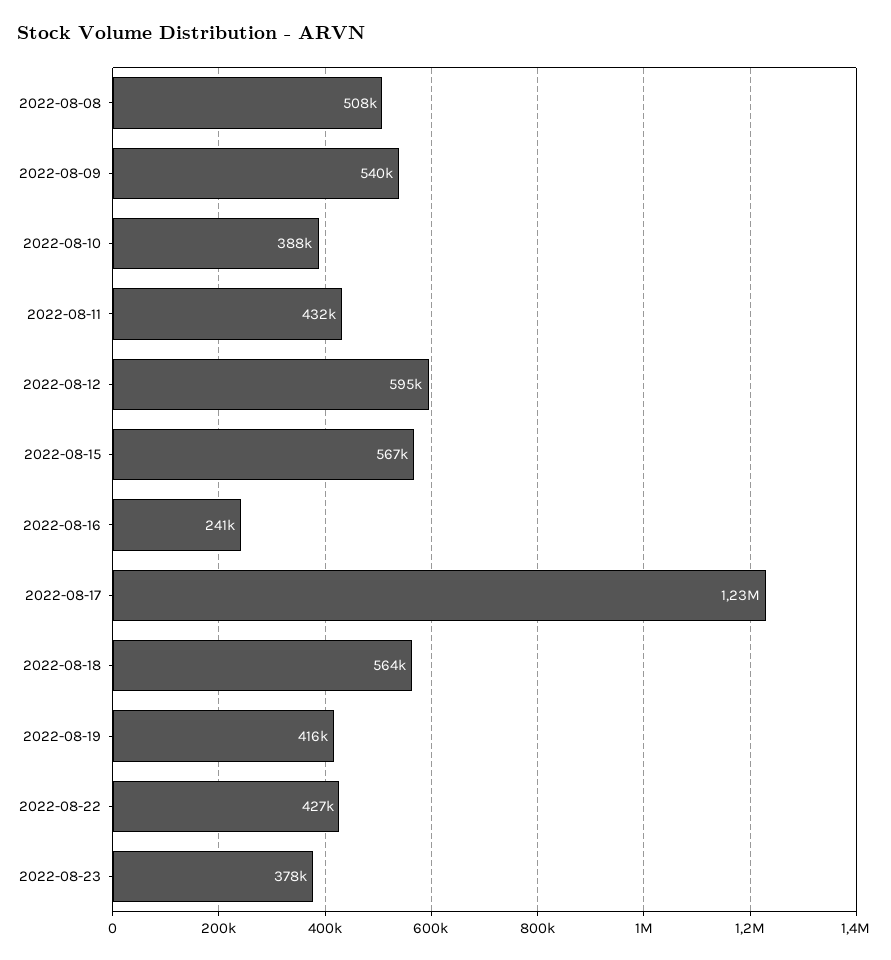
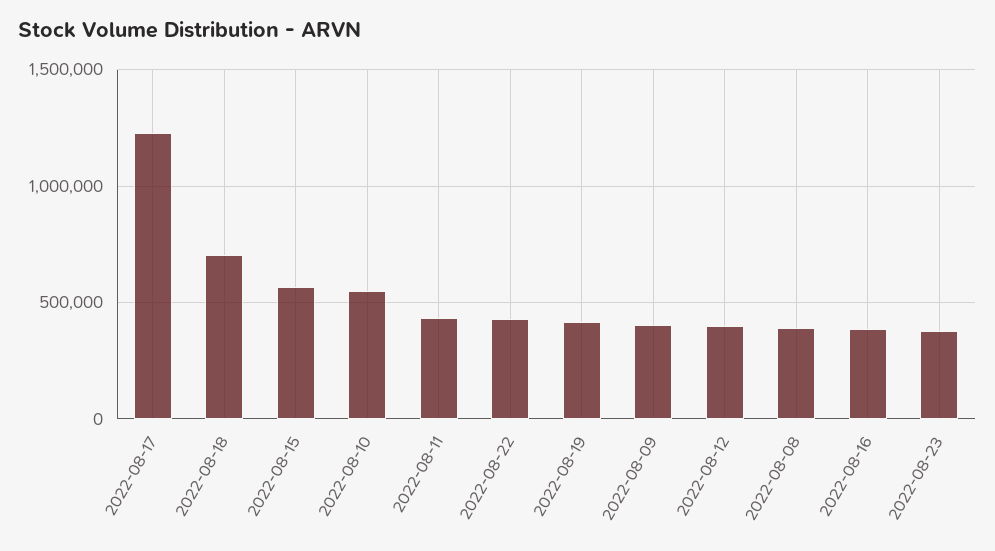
2022-08-08: 508000 -> 400000
2022-08-09: 540000 -> 400000
2022-08-10: 388000 -> 550000
2022-08-12: 595000 -> 400000
2022-08-16: 241000 -> 400000
2022-08-18: 564000 -> 700000

